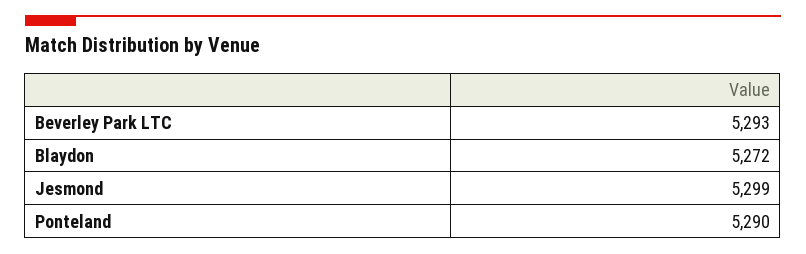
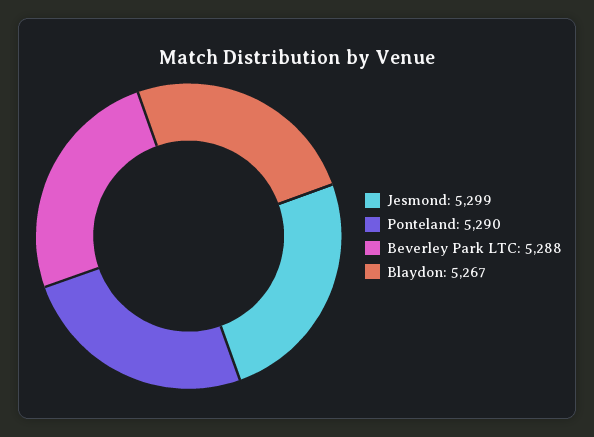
Beverley Park LTC: 5293 -> 5288
Blaydon: 5272 -> 5267

